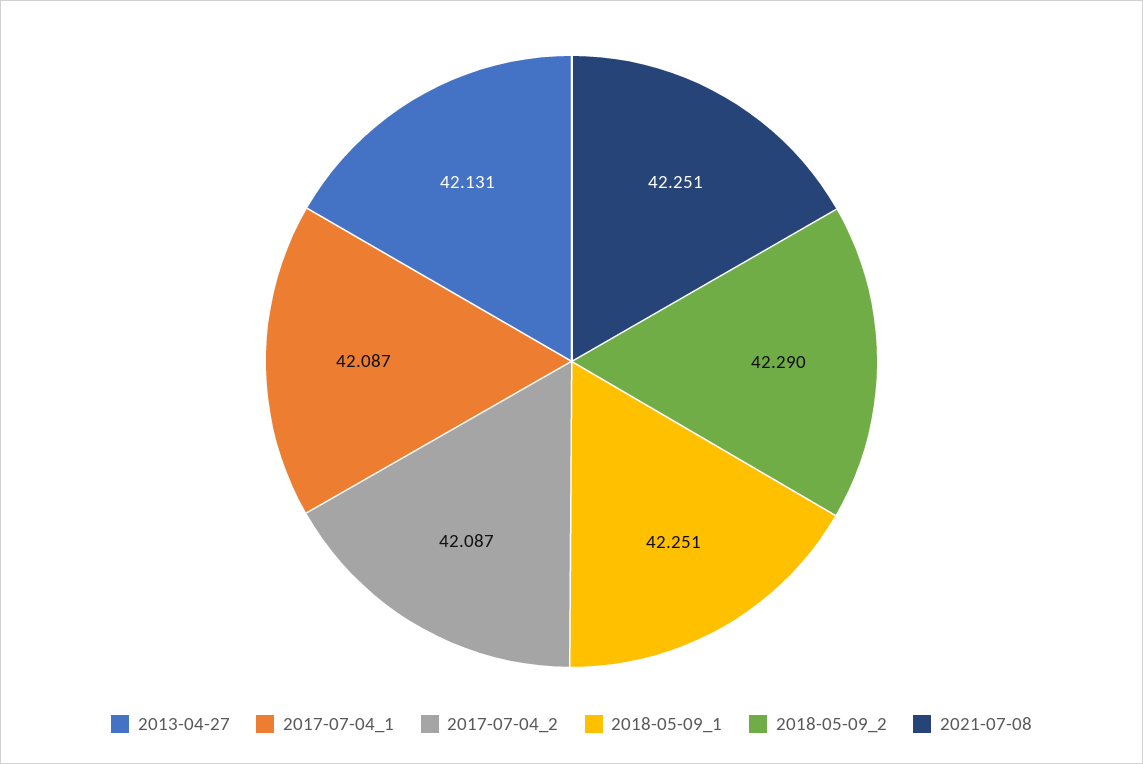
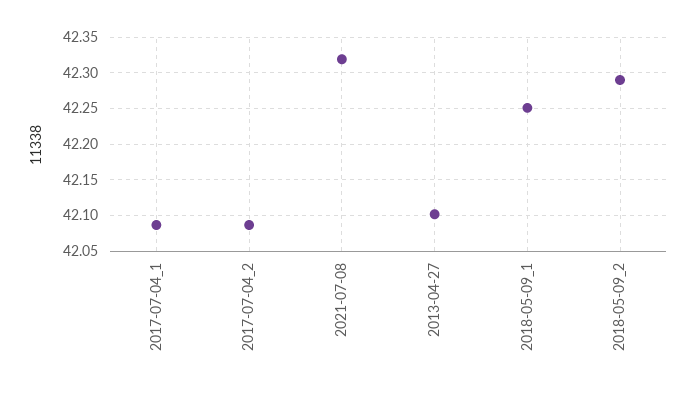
2013-04-27: 42.131 -> 42.1
2021-07-08: 42.251 -> 42.32

